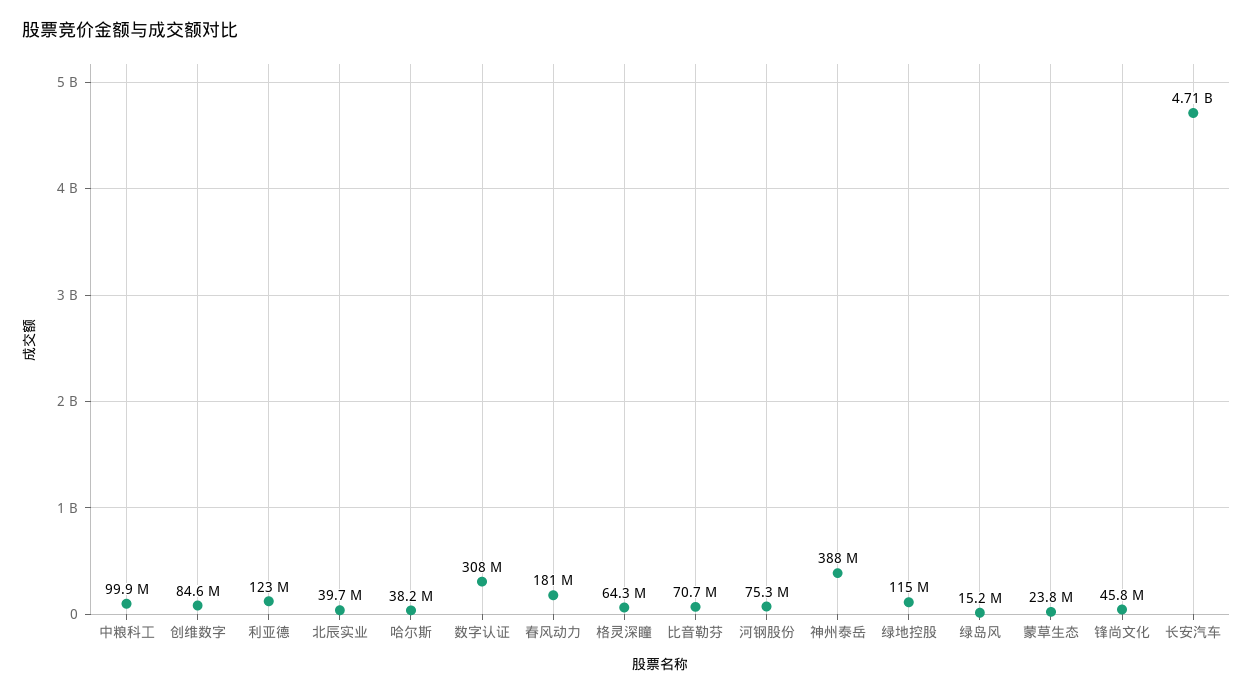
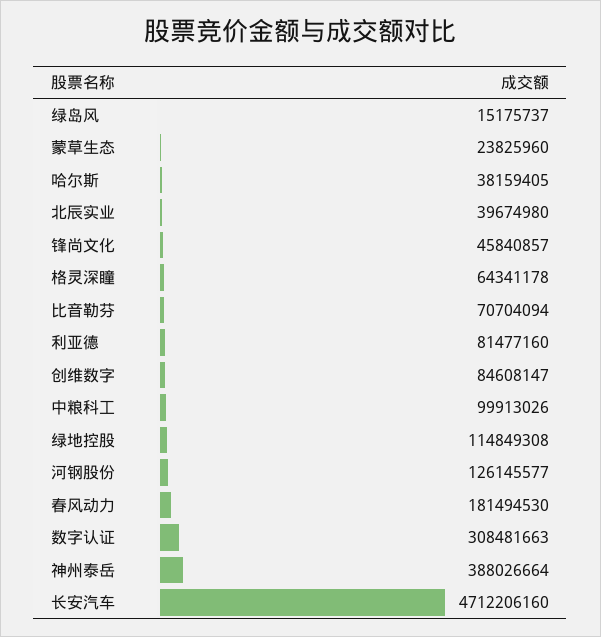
利亚德: 123000000 -> 81477160
河钢股份: 75300000 -> 126145577

